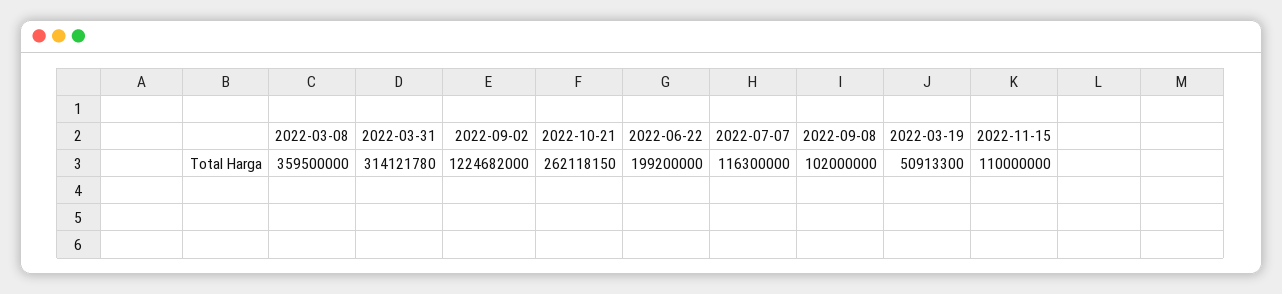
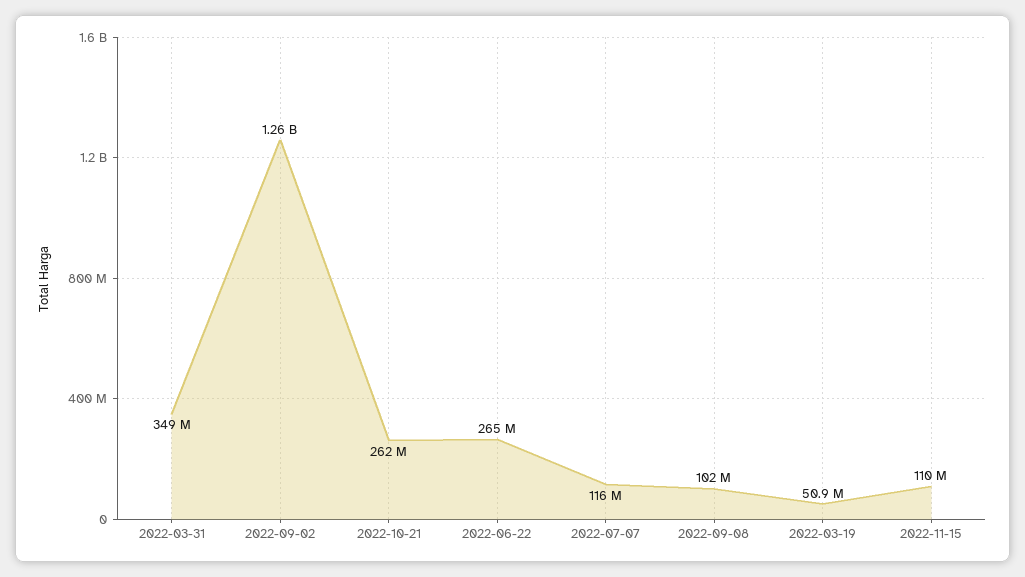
2022-03-08: 359500000 -> none
2022-03-31: 314121780 -> 349000000
2022-09-02: 1224682000 -> 1260000000
2022-06-22: 199200000 -> 265000000

